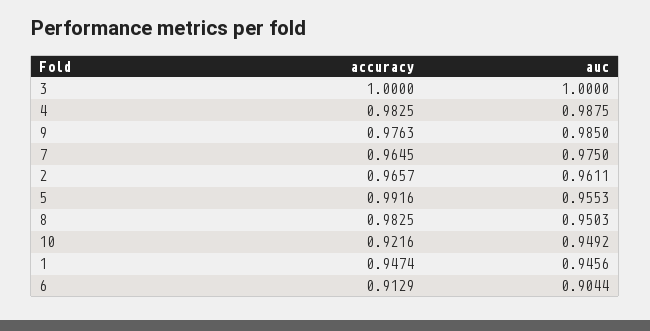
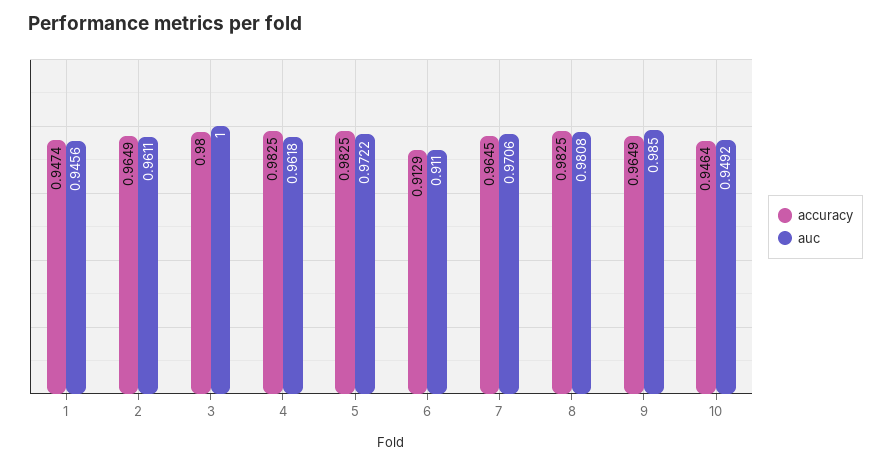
accuracy, 3: 1 -> 0.98
auc, 4: 0.9875 -> 0.9618
accuracy, 9: 0.9763 -> 0.9649
auc, 7: 0.975 -> 0.9706
accuracy, 2: 0.9657 -> 0.9649
accuracy, 5: 0.9916 -> 0.9825
auc, 5: 0.9553 -> 0.9722
auc, 8: 0.9503 -> 0.9808
accuracy, 10: 0.9216 -> 0.9464
auc, 6: 0.9044 -> 0.911

